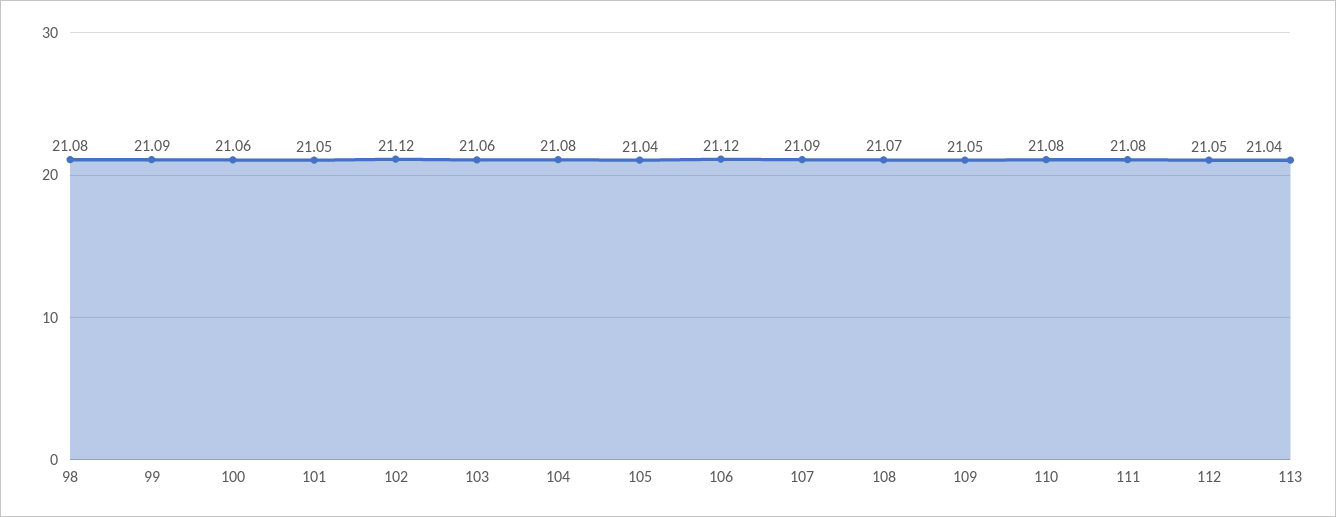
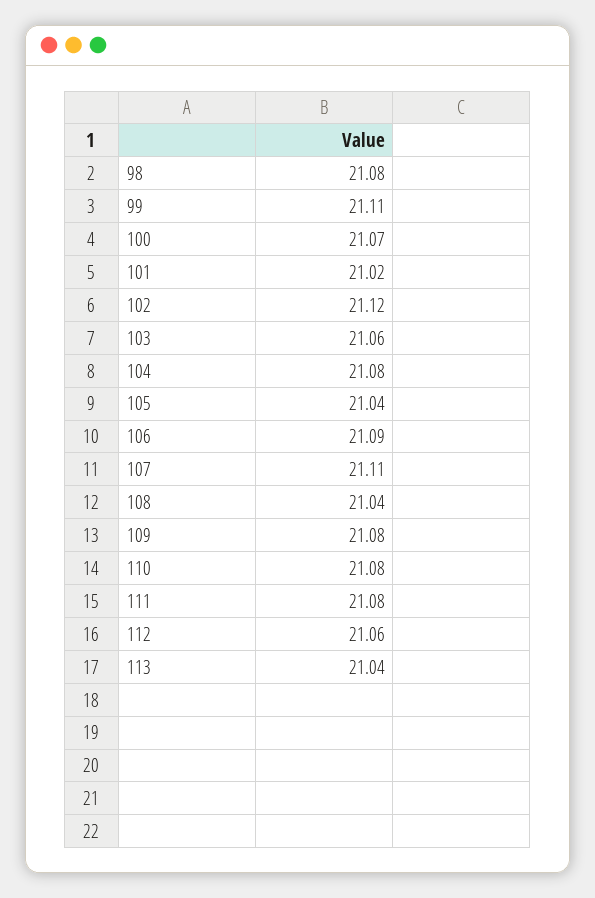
99: 21.09 -> 21.11
100: 21.06 -> 21.07
101: 21.05 -> 21.02
106: 21.12 -> 21.09
107: 21.09 -> 21.11
108: 21.07 -> 21.04
109: 21.05 -> 21.08
112: 21.05 -> 21.06

